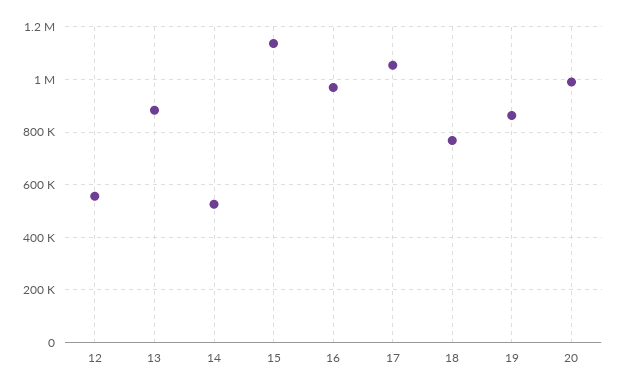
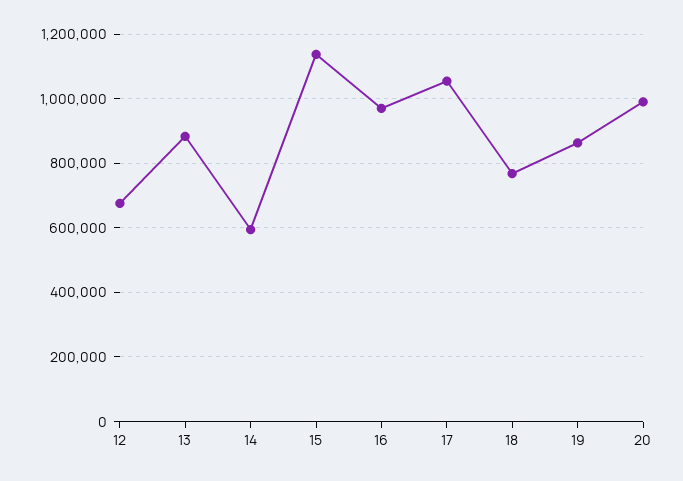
12: 550000 -> 680000
14: 525000 -> 600000

